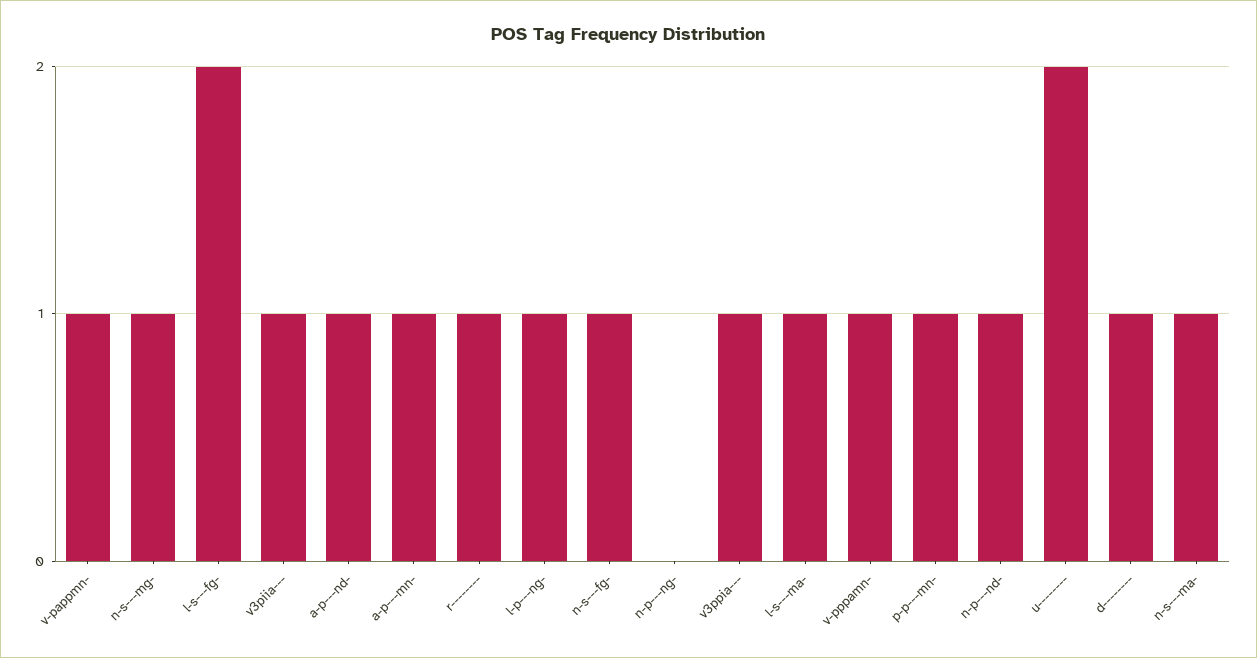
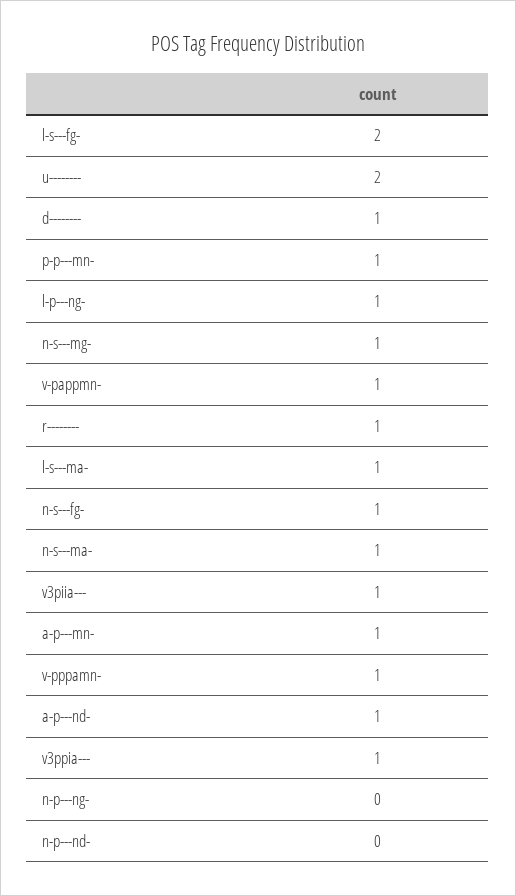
n-p---nd-: 1 -> 0

